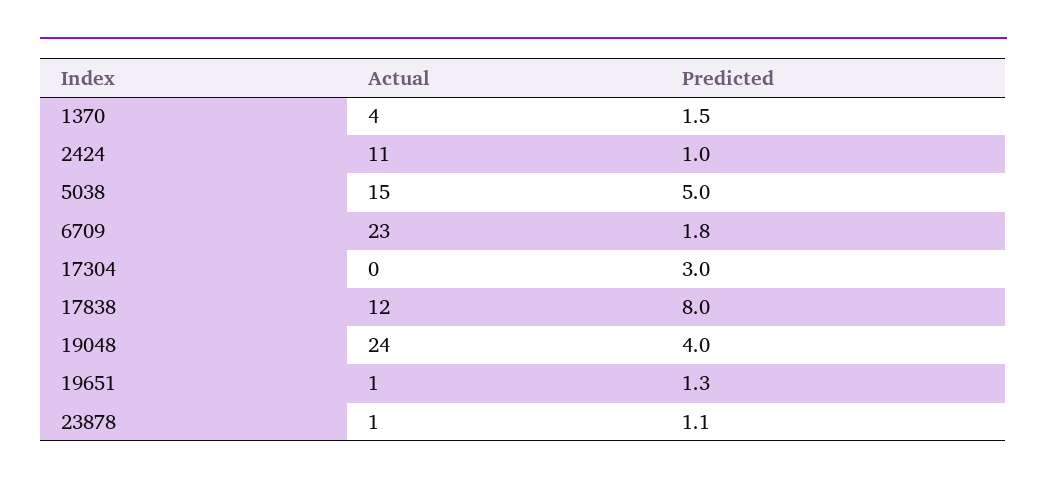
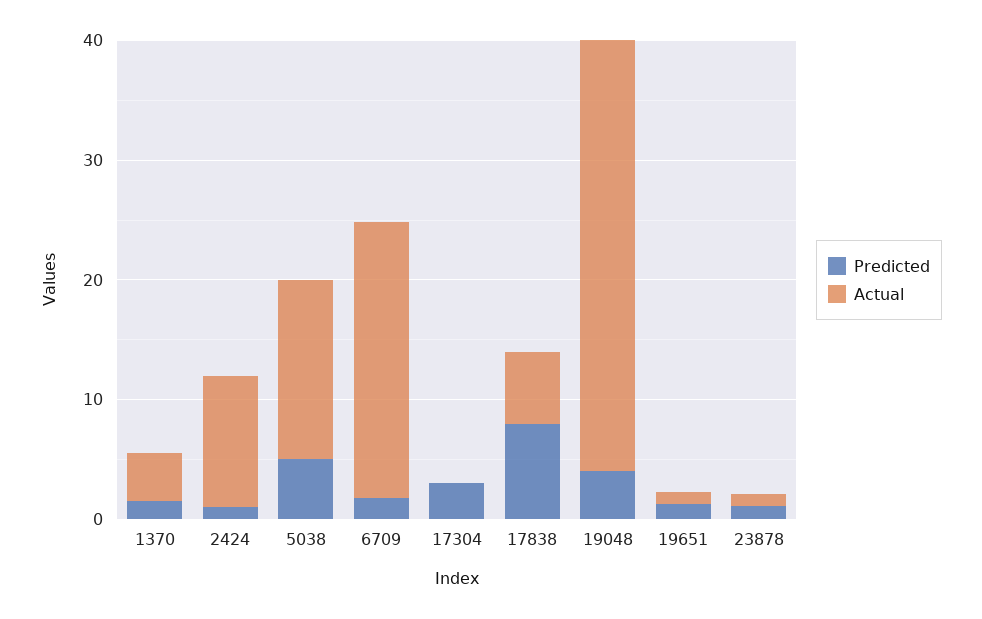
Actual, 17838: 12 -> 6
Actual, 19048: 24 -> 36

